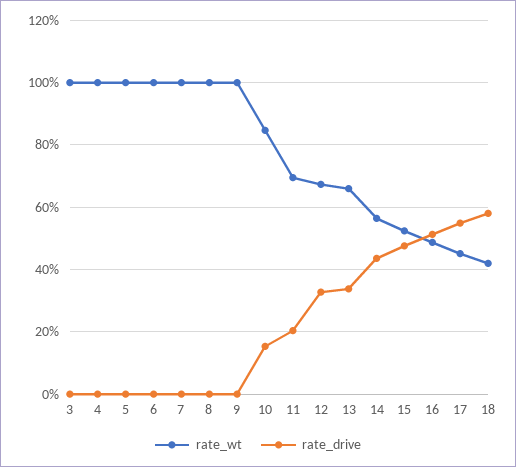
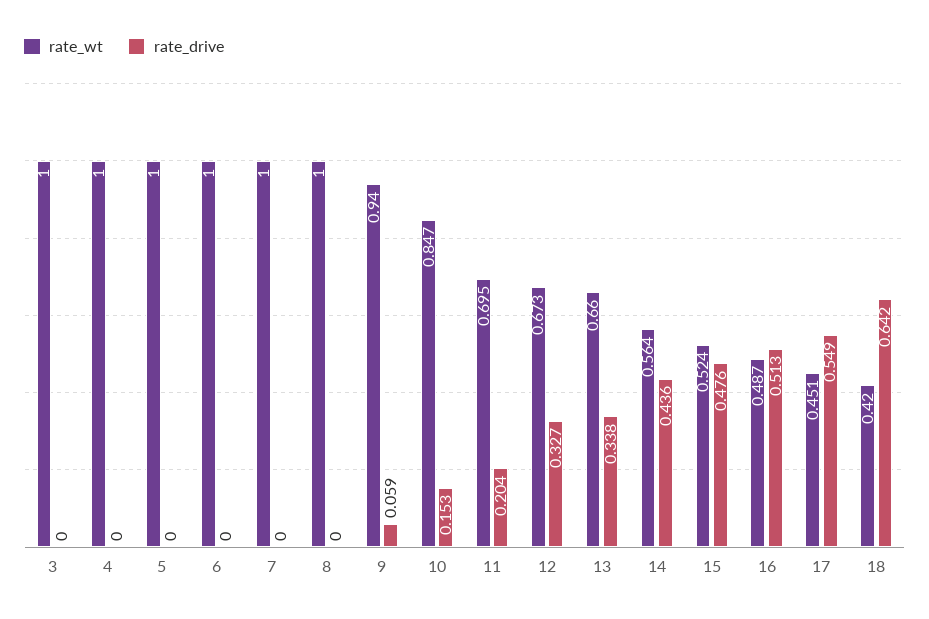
rate_wt, 9: 1 -> 0.94
rate_drive, 9: 0 -> 0.059
rate_drive, 18: 0.58 -> 0.642

